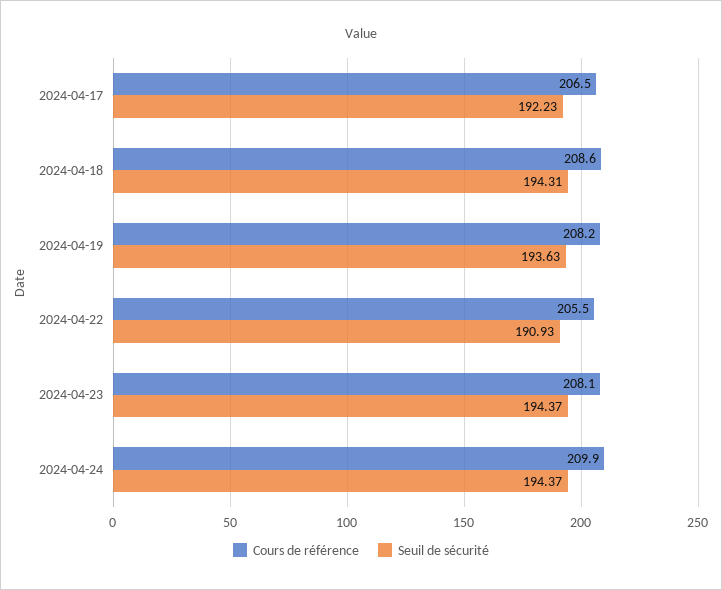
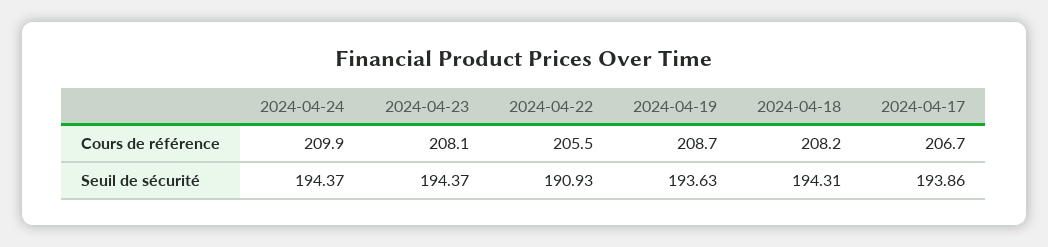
Cours de référence, 2024-04-17: 206.5 -> 206.7
Seuil de sécurité, 2024-04-17: 192.23 -> 193.86
Cours de référence, 2024-04-18: 208.6 -> 208.2
Cours de référence, 2024-04-19: 208.2 -> 208.7

